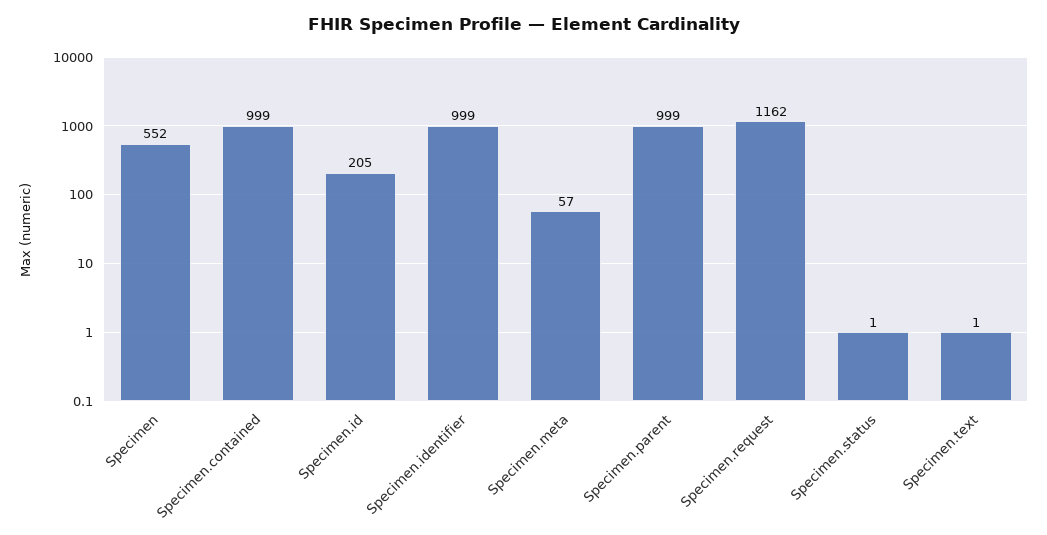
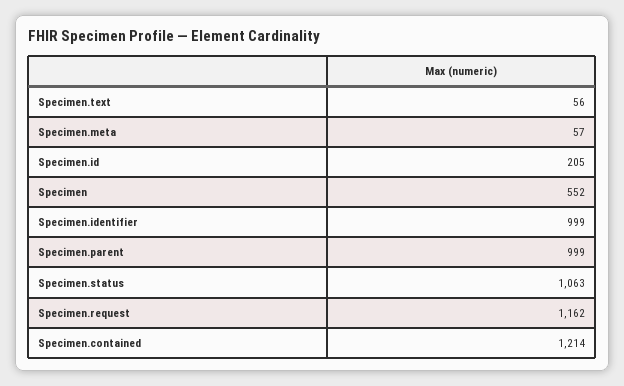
Specimen.contained: 999 -> 1214
Specimen.status: 1 -> 1063
Specimen.text: 1 -> 56

